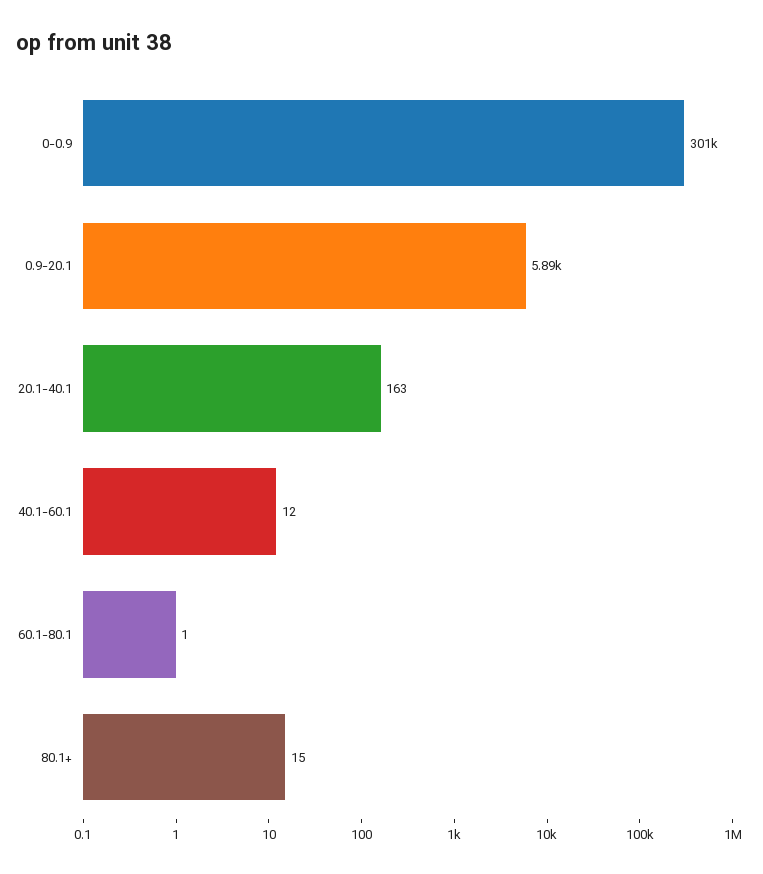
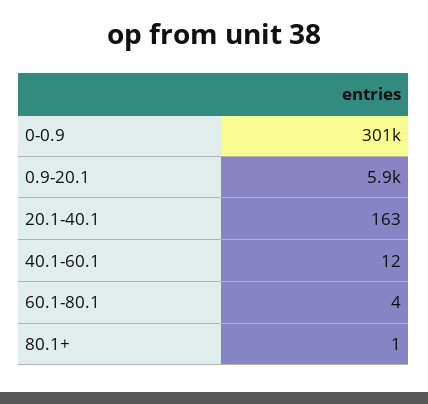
60.1-80.1: 1 -> 4
80.1+: 15 -> 1

